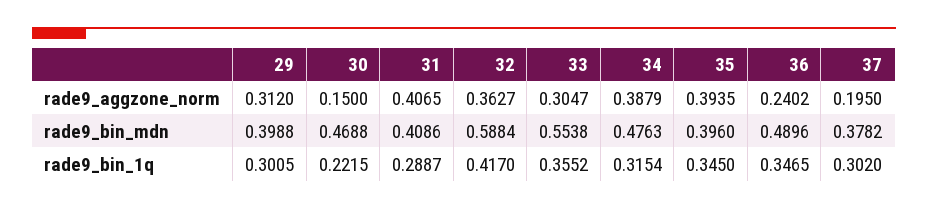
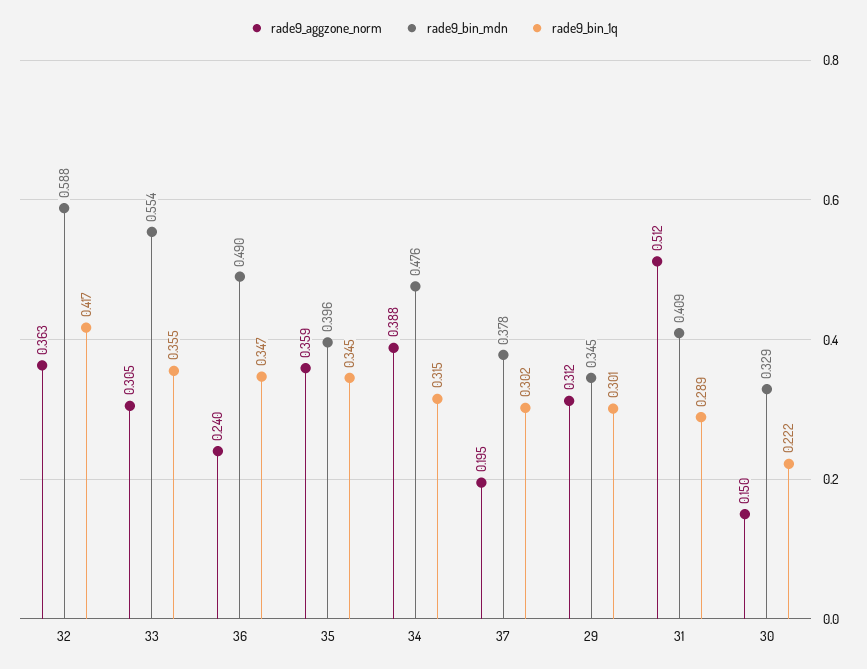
rade9_aggzone_norm, 31: 0.4065 -> 0.512
rade9_aggzone_norm, 35: 0.3935 -> 0.359
rade9_bin_mdn, 29: 0.3988 -> 0.345
rade9_bin_mdn, 30: 0.4688 -> 0.329

